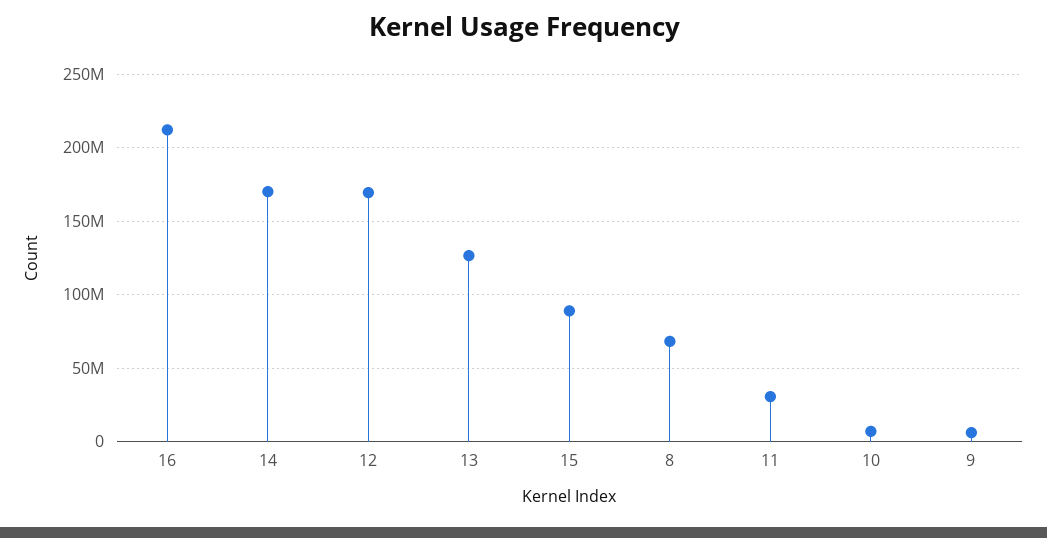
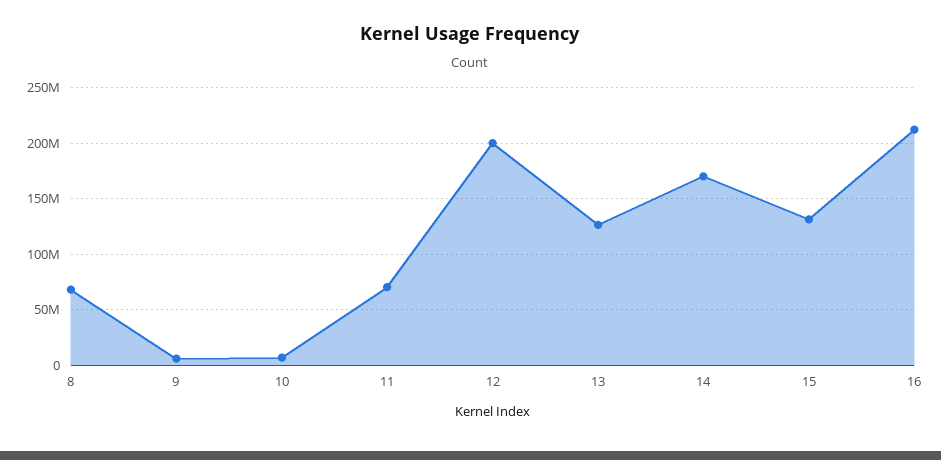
12: 170000000 -> 200000000
15: 90000000 -> 130000000
11: 30000000 -> 70000000

